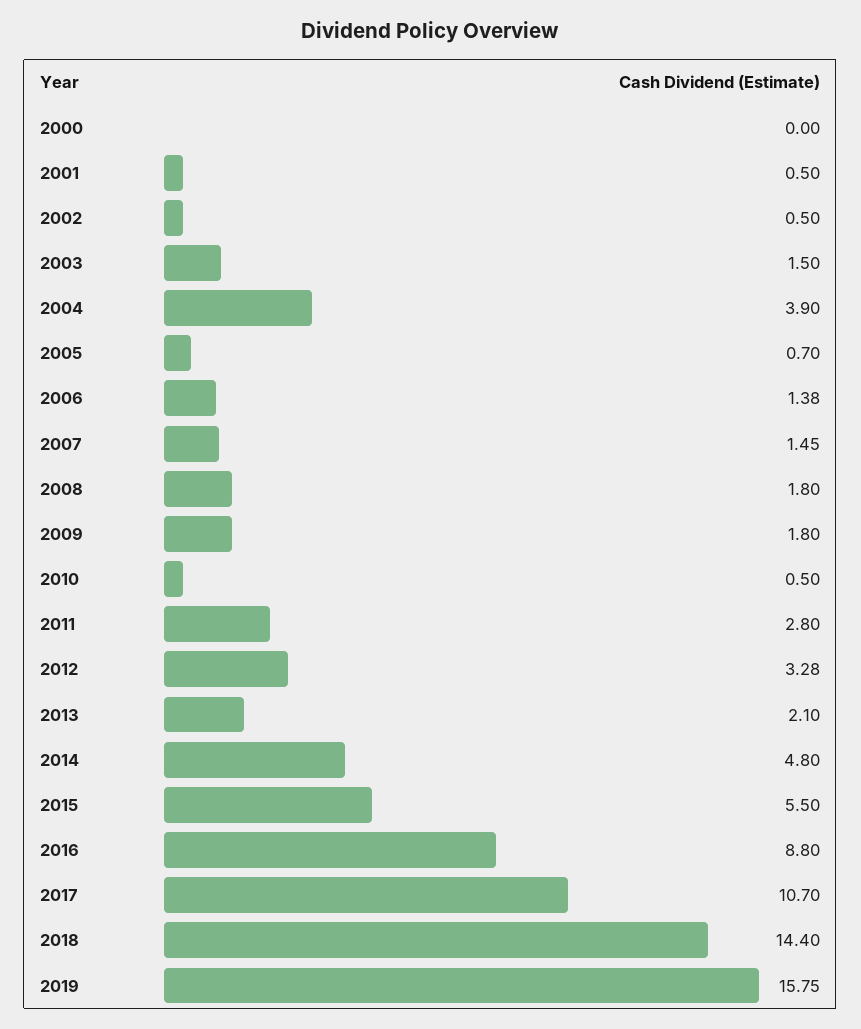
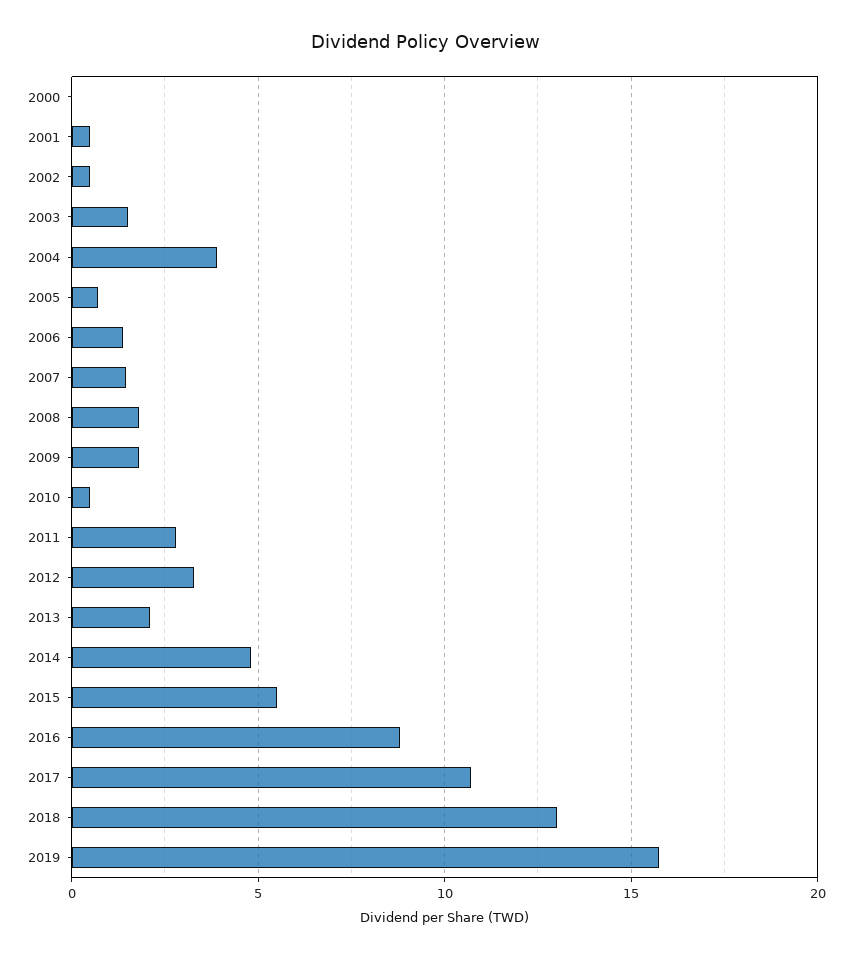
2018: 14.4 -> 13

